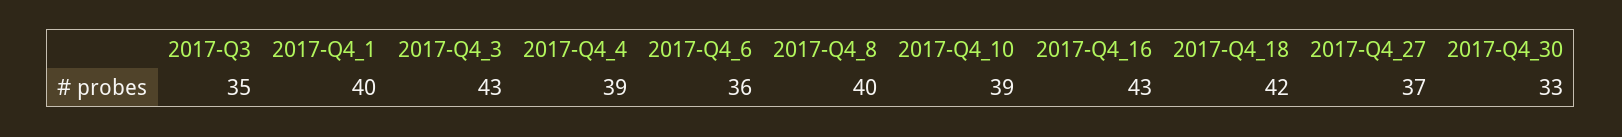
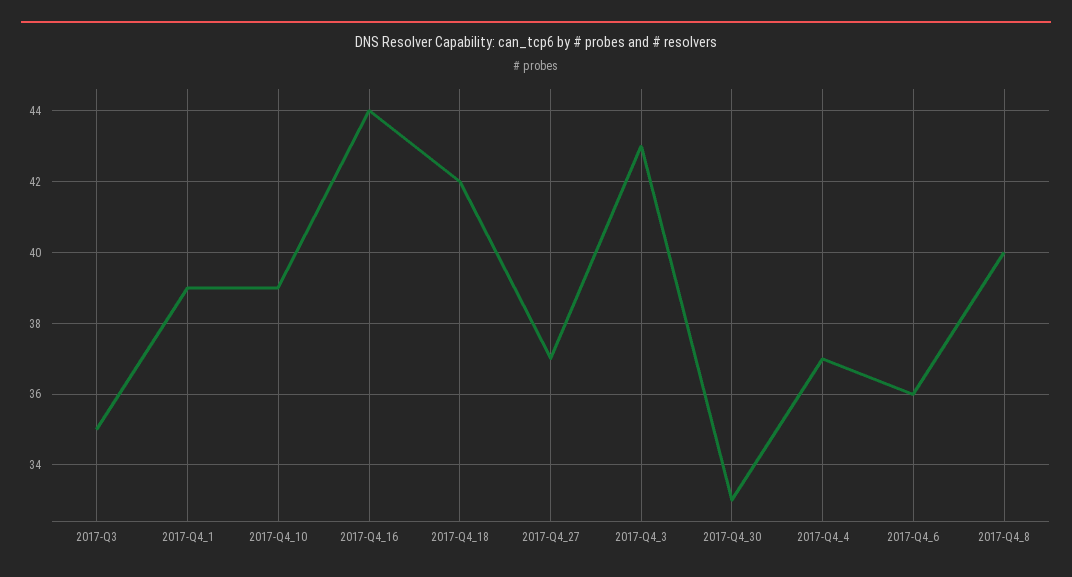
2017-Q4_1: 40 -> 39
2017-Q4_4: 39 -> 37
2017-Q4_16: 43 -> 44

